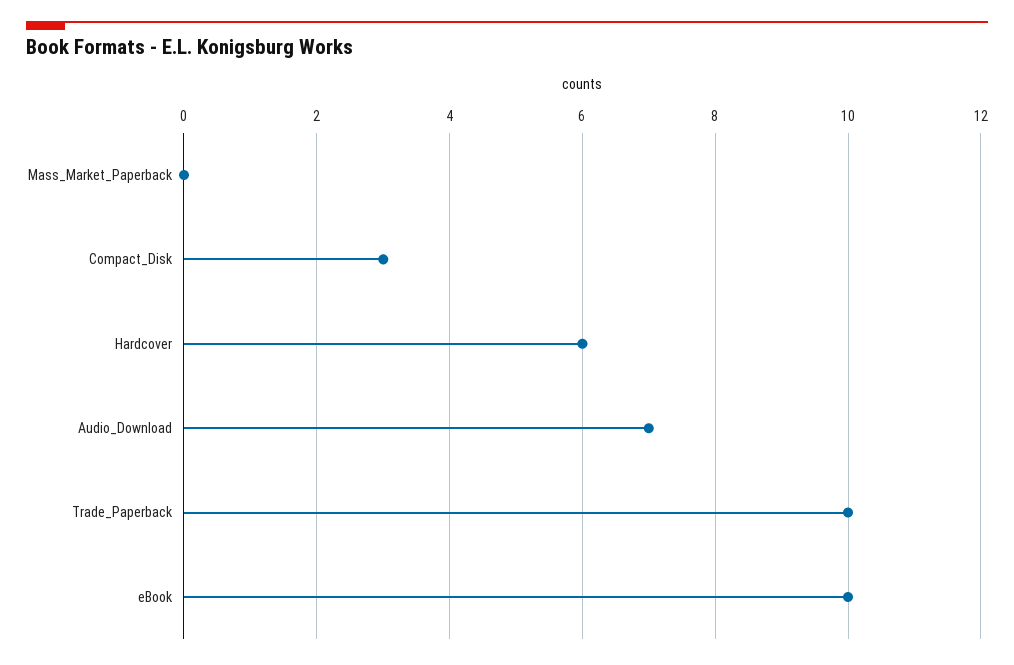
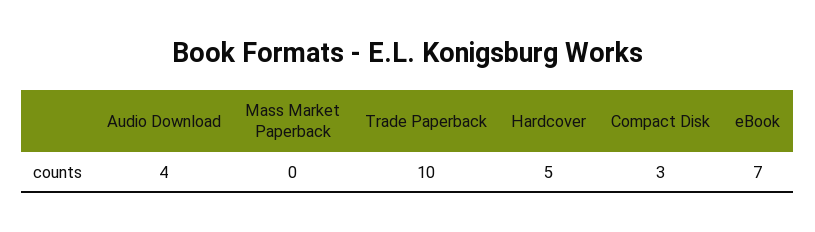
Hardcover: 6 -> 5
Audio_Download: 7 -> 4
eBook: 10 -> 7

